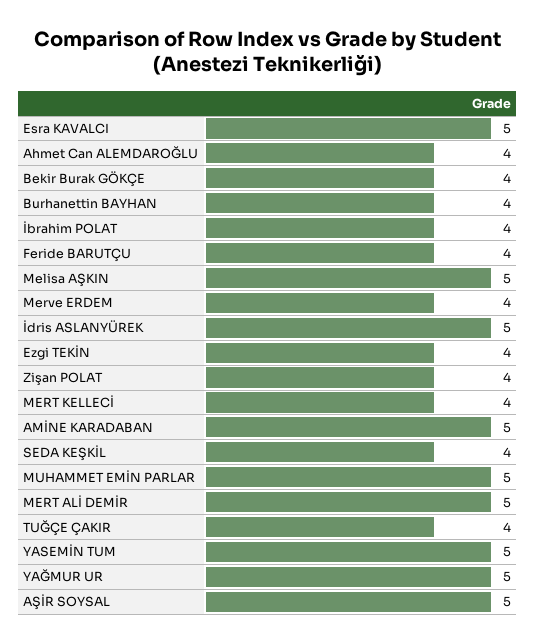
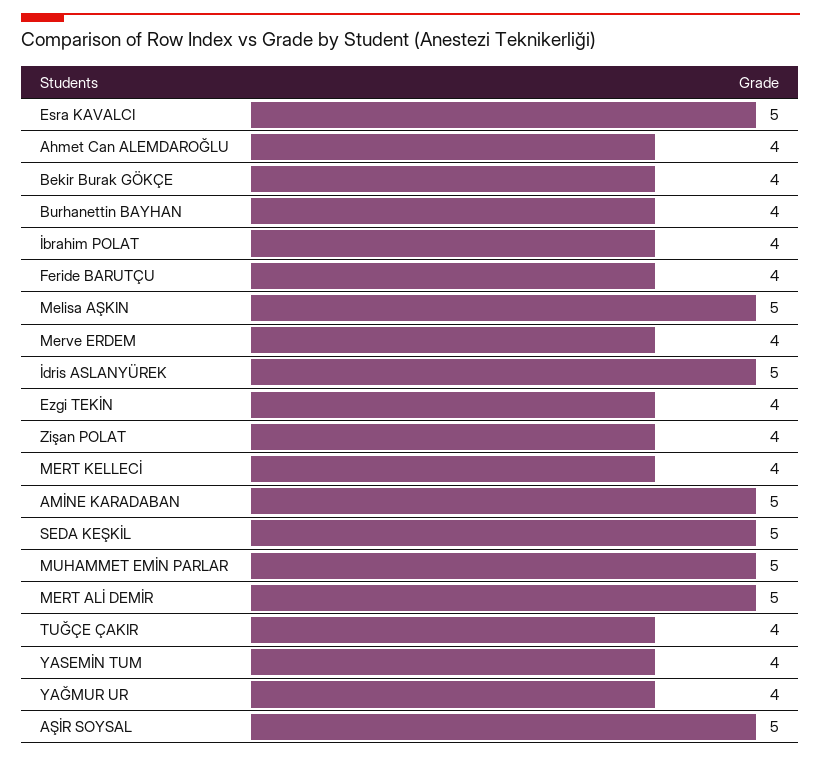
SEDA KEŞKİL: 4 -> 5
YASEMİN TUM: 5 -> 4
YAĞMUR UR: 5 -> 4

